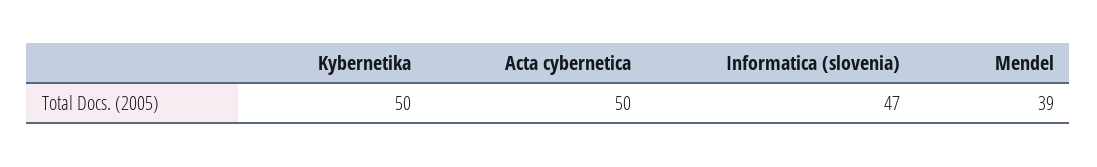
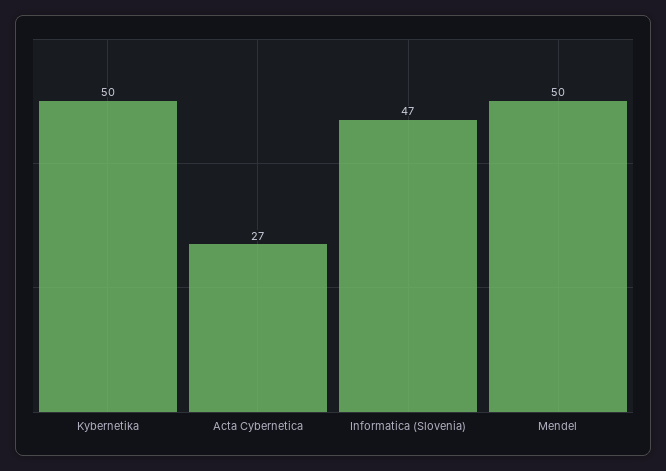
Acta cybernetica: 50 -> 27
Mendel: 39 -> 50

